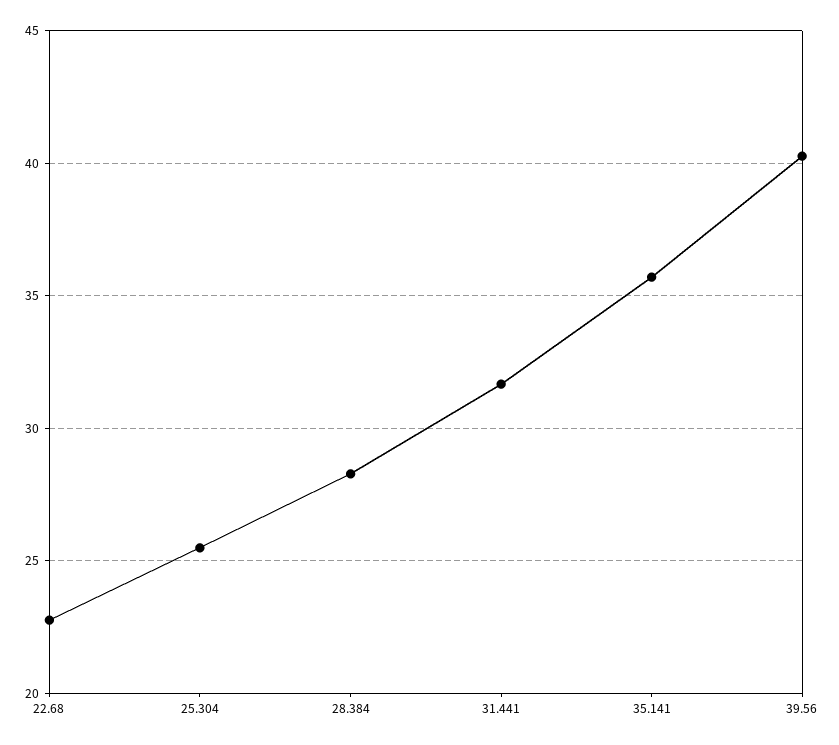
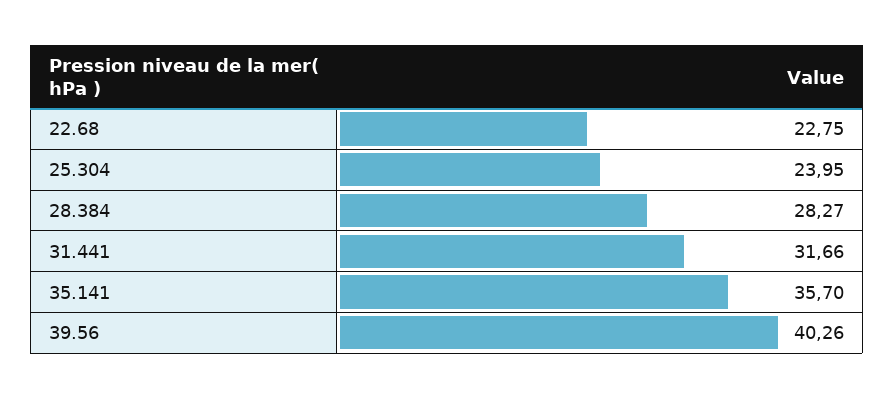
25.304: 25.5 -> 23.95

